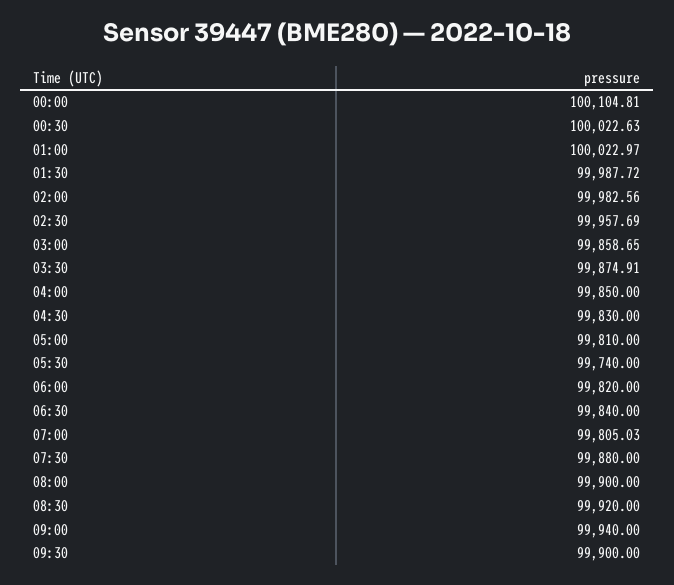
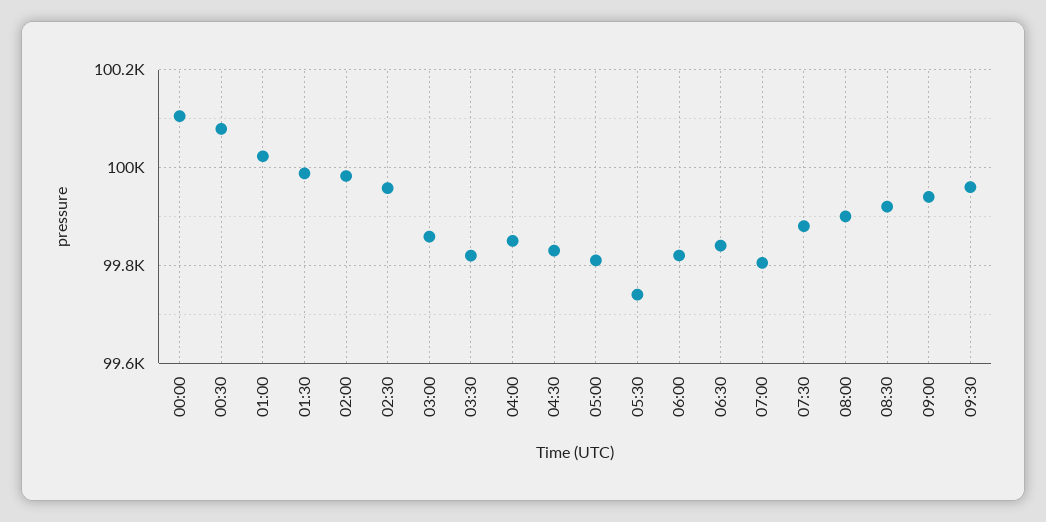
00:30: 100022.63 -> 100080
03:30: 99874.91 -> 99820
09:30: 99900 -> 99960

